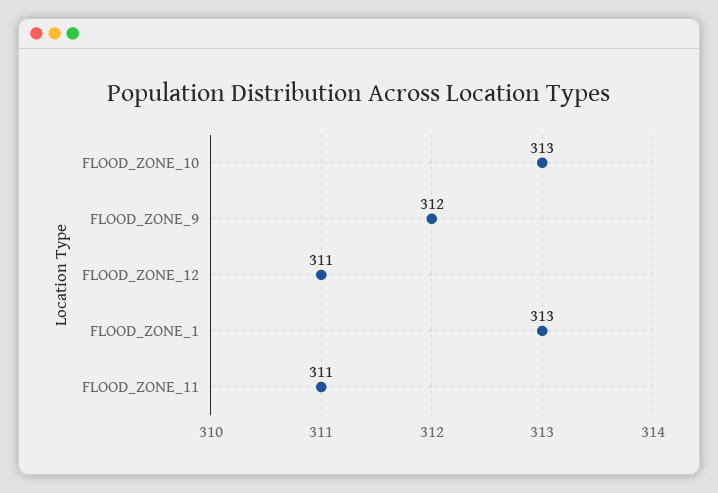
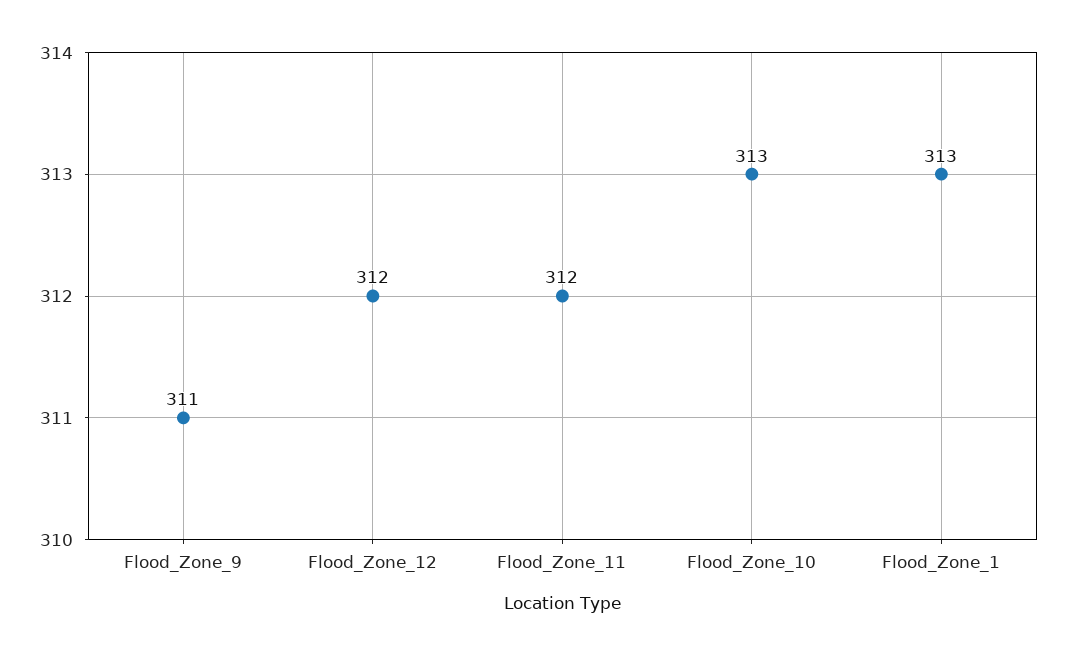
FLOOD_ZONE_9: 312 -> 311
FLOOD_ZONE_12: 311 -> 312
FLOOD_ZONE_11: 311 -> 312

